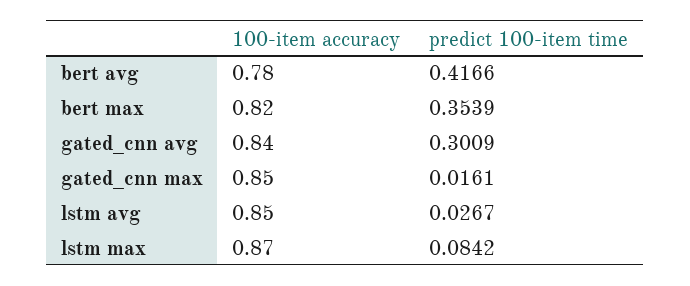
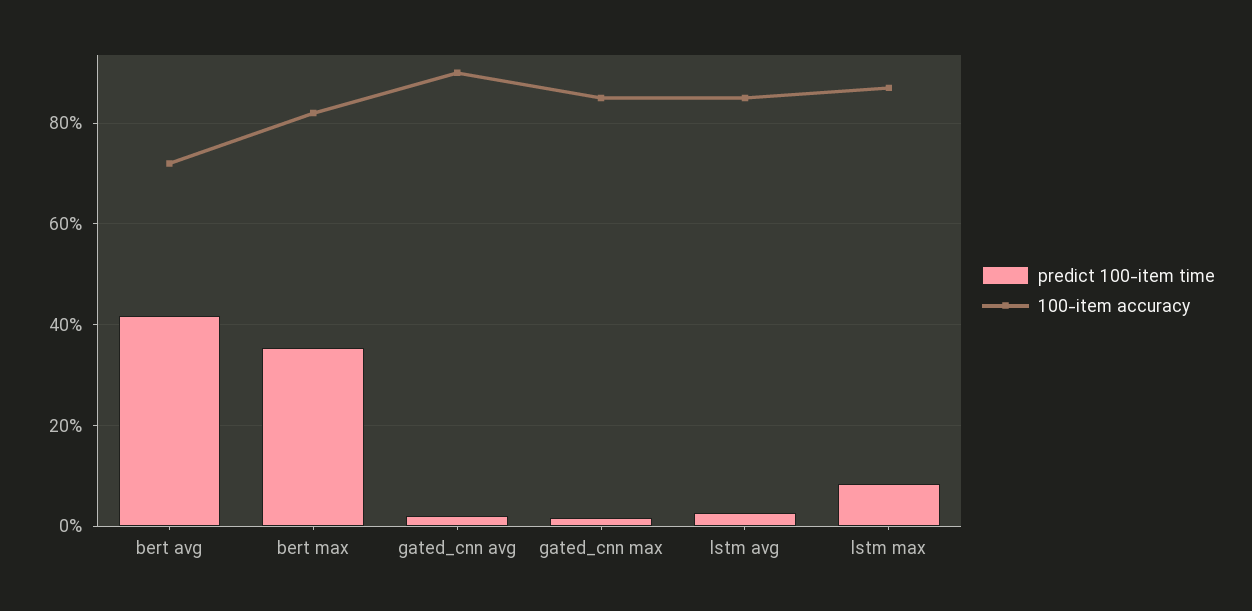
100-item accuracy, bert avg: 0.78 -> 0.72
100-item accuracy, gated_cnn avg: 0.84 -> 0.9
predict 100-item time, gated_cnn avg: 0.3009 -> 0.02

